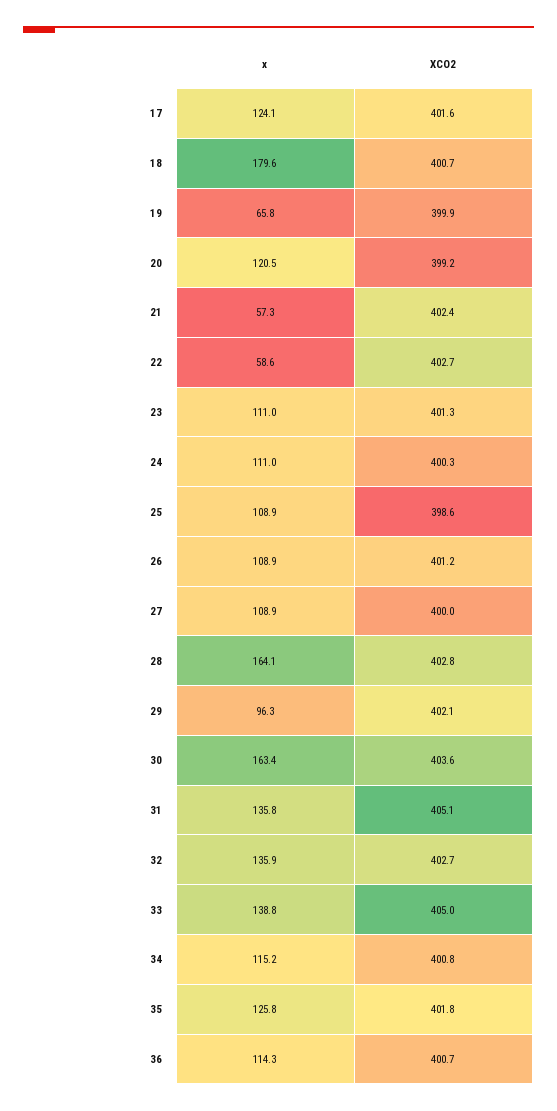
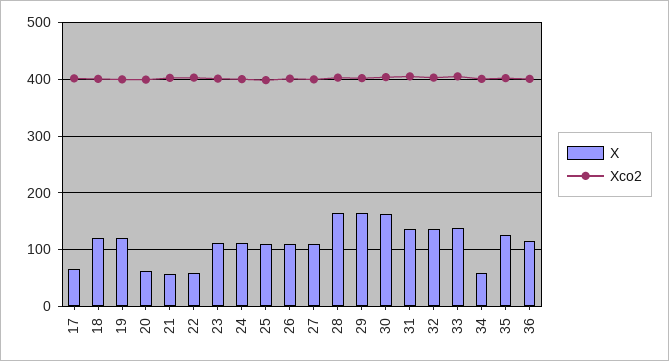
x, 17: 124.1 -> 60
x, 18: 179.6 -> 120
x, 19: 65.8 -> 120
x, 20: 120.5 -> 60
x, 29: 96.3 -> 160
x, 34: 115.2 -> 60

